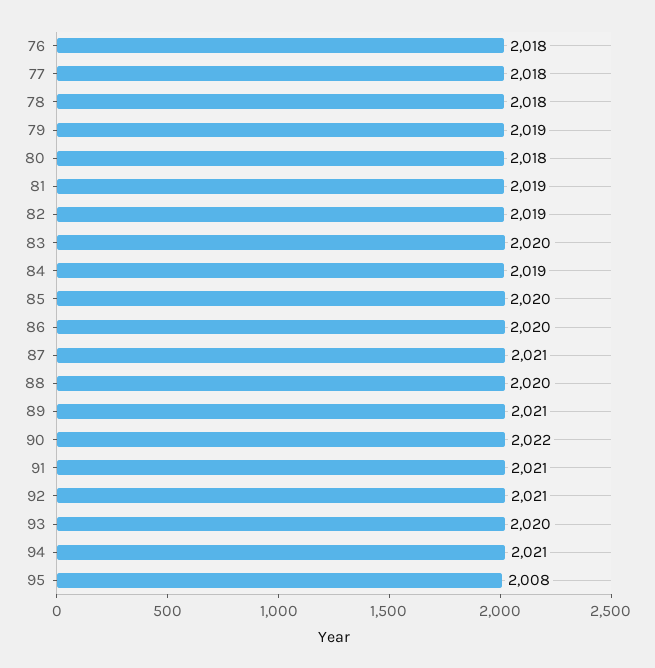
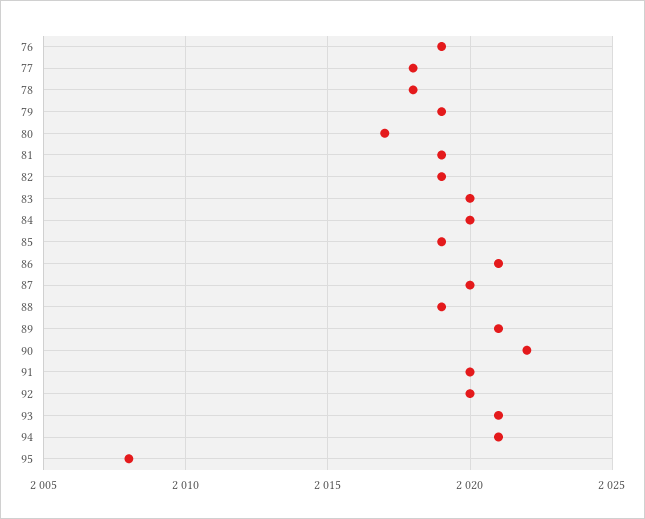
76: 2018 -> 2019
80: 2018 -> 2017
84: 2019 -> 2020
85: 2020 -> 2019
86: 2020 -> 2021
87: 2021 -> 2020
88: 2020 -> 2019
91: 2021 -> 2020
92: 2021 -> 2020
93: 2020 -> 2021

